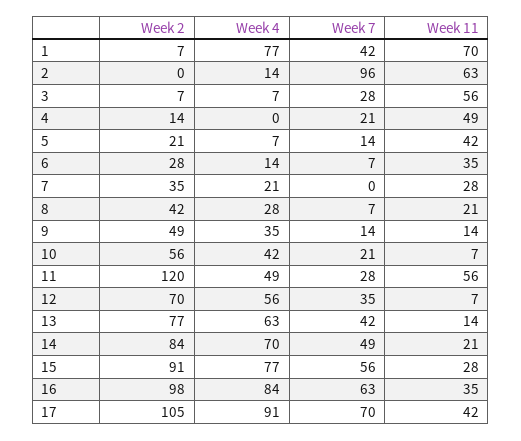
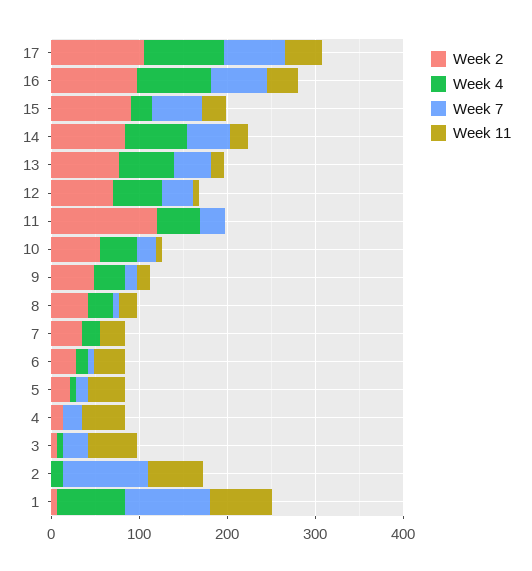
Week 7, 1: 42 -> 100
Week 11, 11: 56 -> 0
Week 4, 15: 77 -> 20

